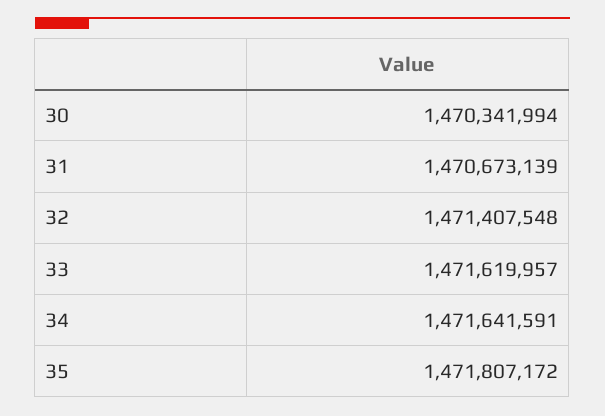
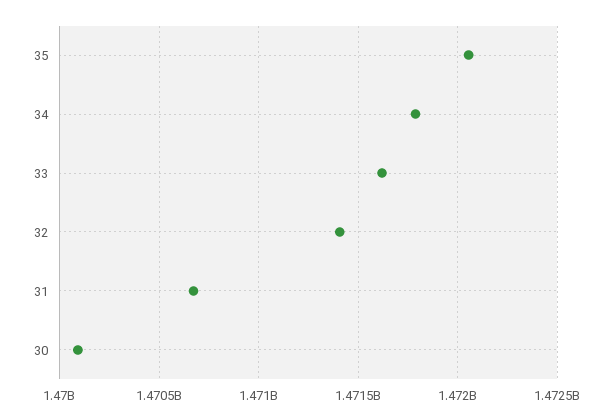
30: 1470341994 -> 1470100000
34: 1471641591 -> 1471800000
35: 1471807172 -> 1472050000

